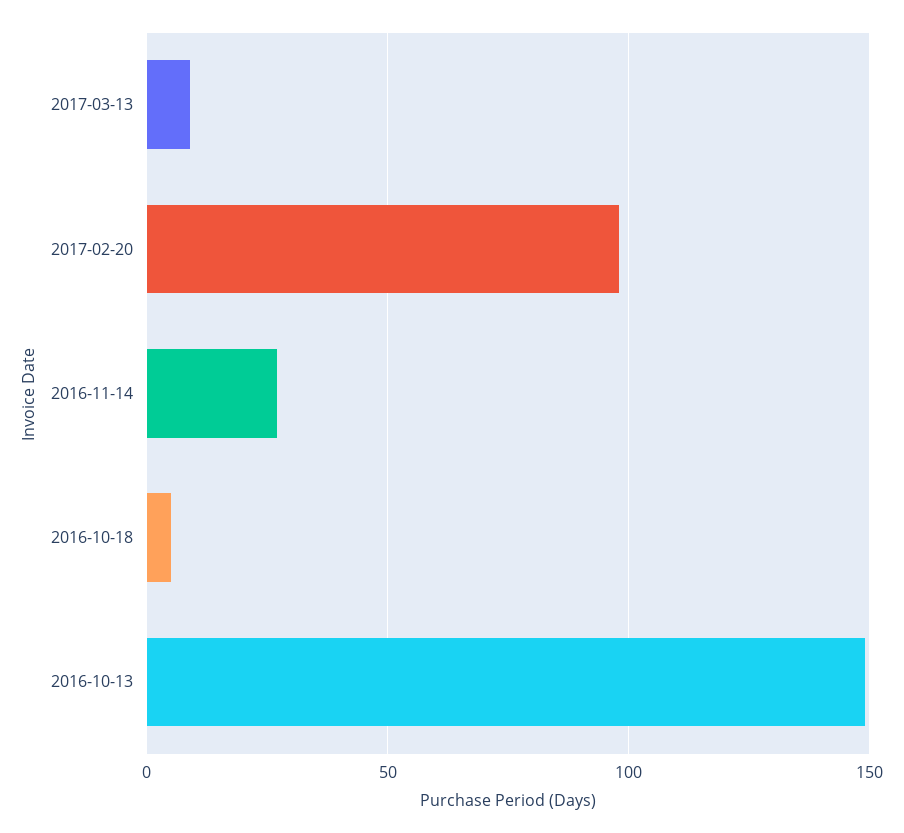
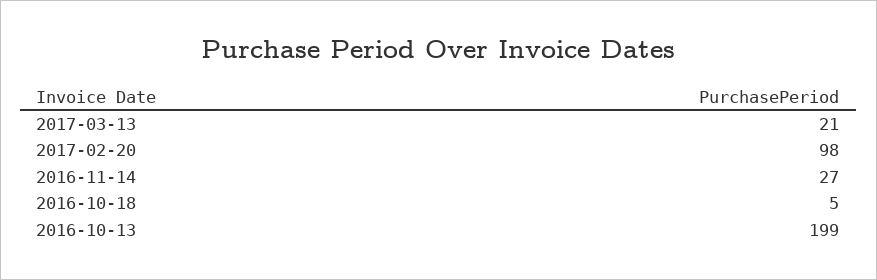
2017-03-13: 10 -> 21
2016-10-13: 150 -> 199

